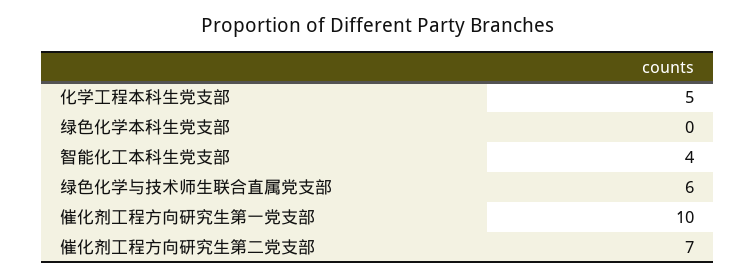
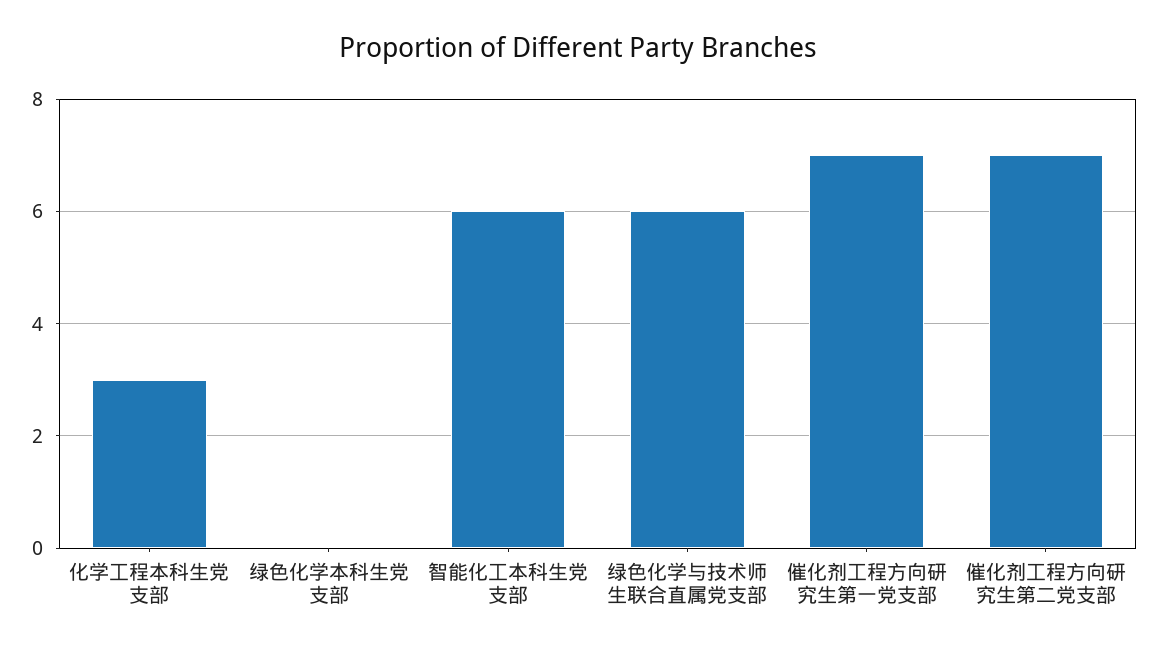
化学工程本科生党支部: 5 -> 3
智能化工本科生党支部: 4 -> 6
催化剂工程方向研究生第一党支部: 10 -> 7

